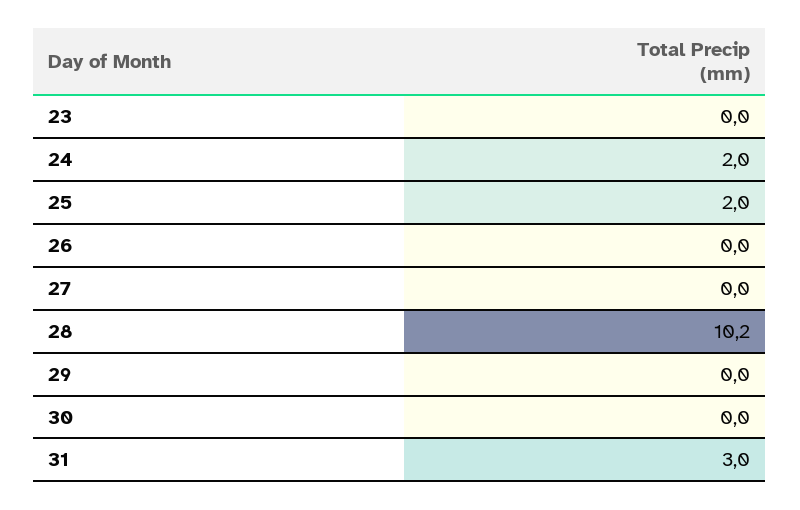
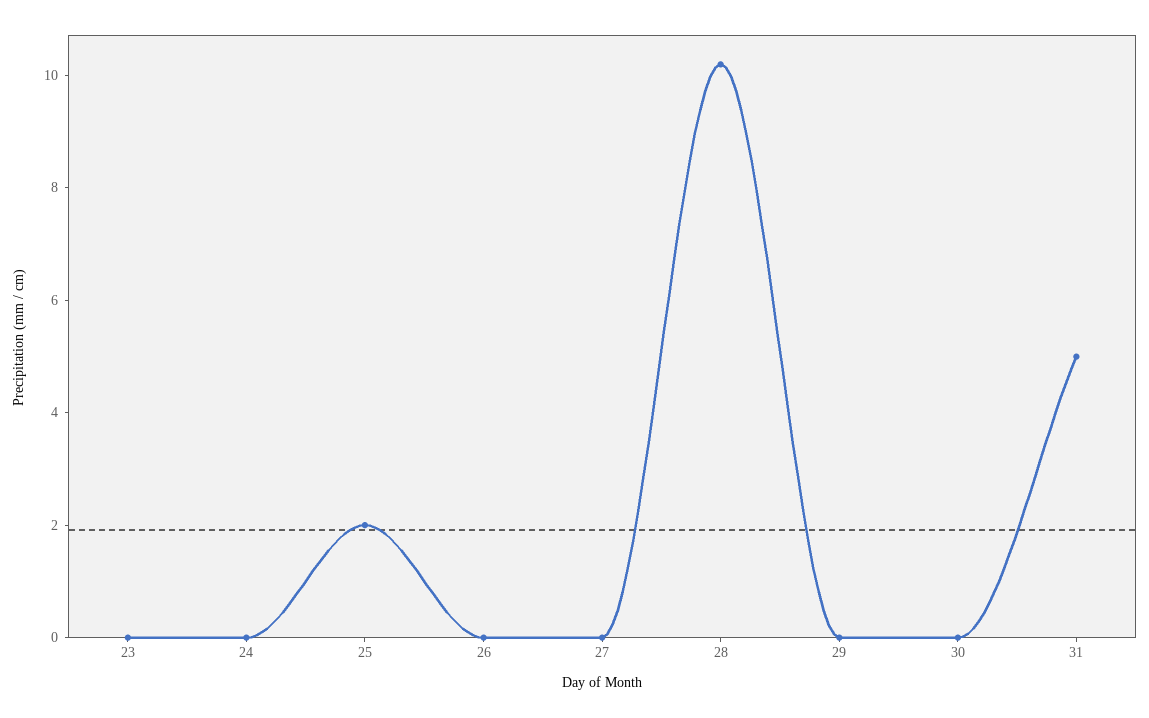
24: 2 -> 0
31: 3 -> 5

